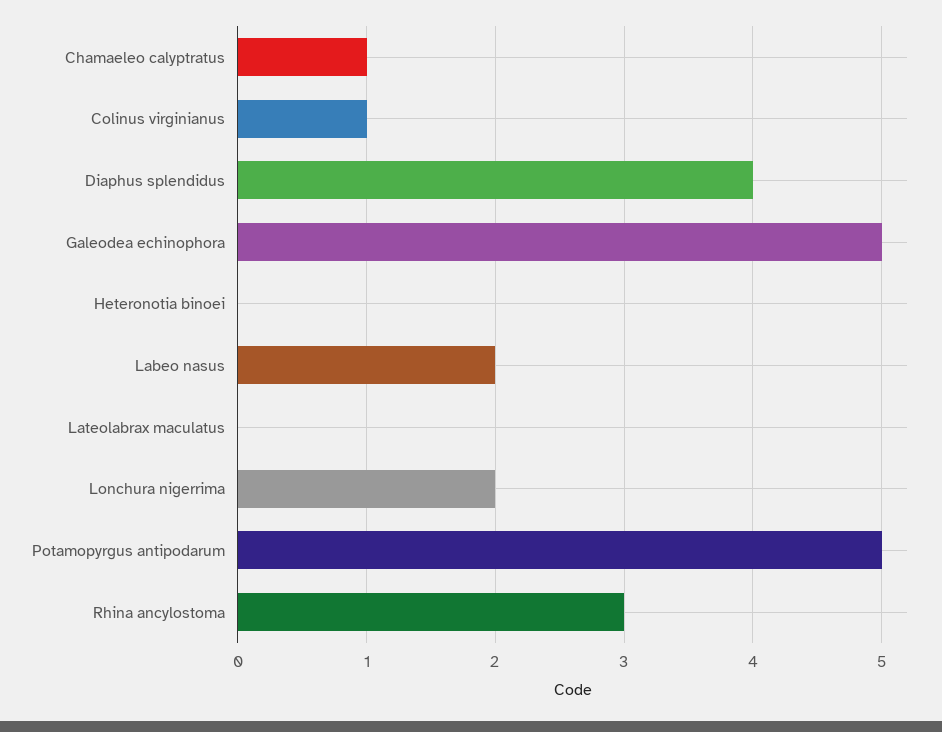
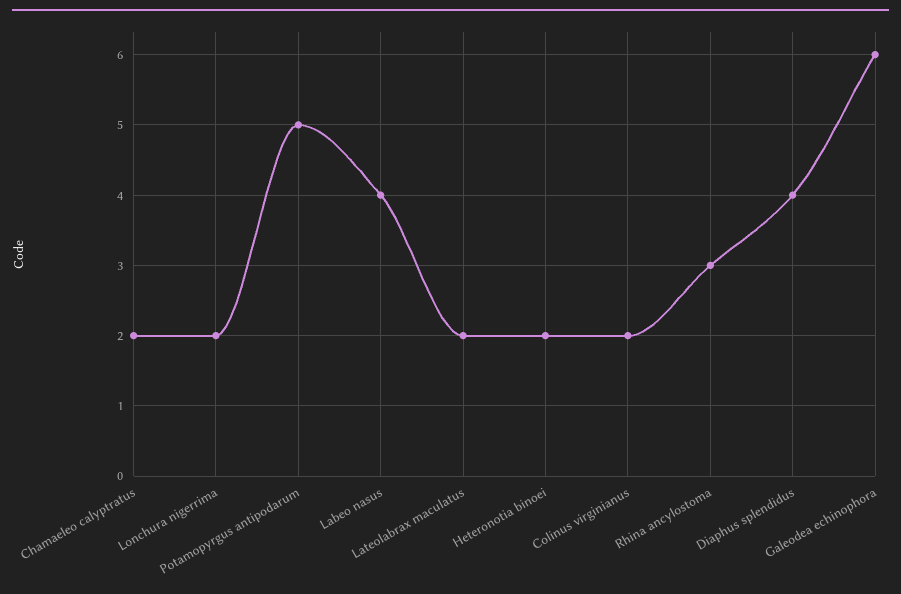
Chamaeleo calyptratus: 1 -> 2
Colinus virginianus: 1 -> 2
Galeodea echinophora: 5 -> 6
Heteronotia binoei: 0 -> 2
Labeo nasus: 2 -> 4
Lateolabrax maculatus: 0 -> 2

